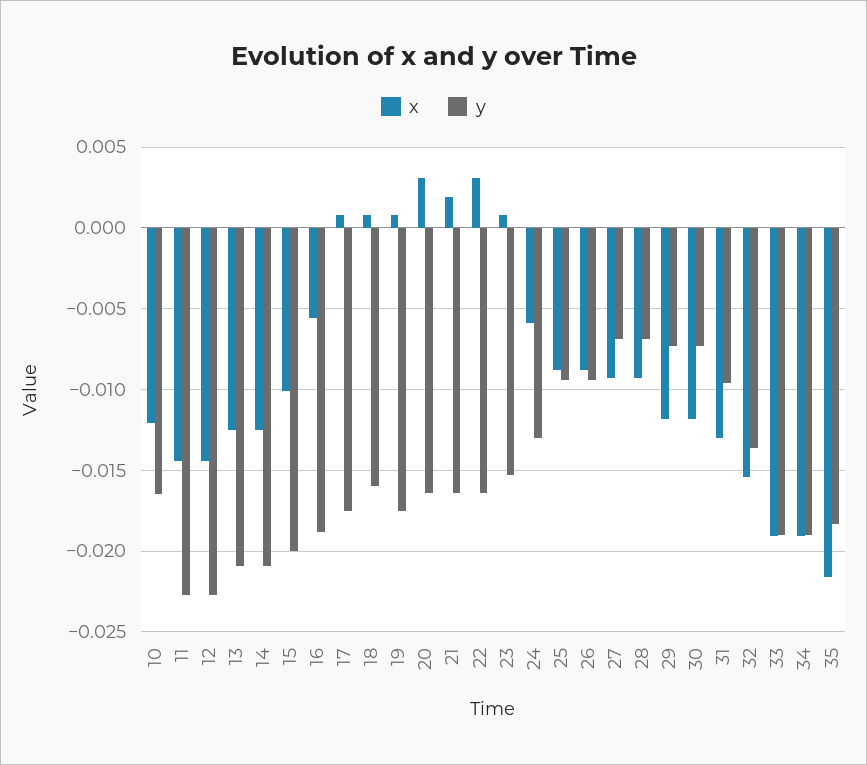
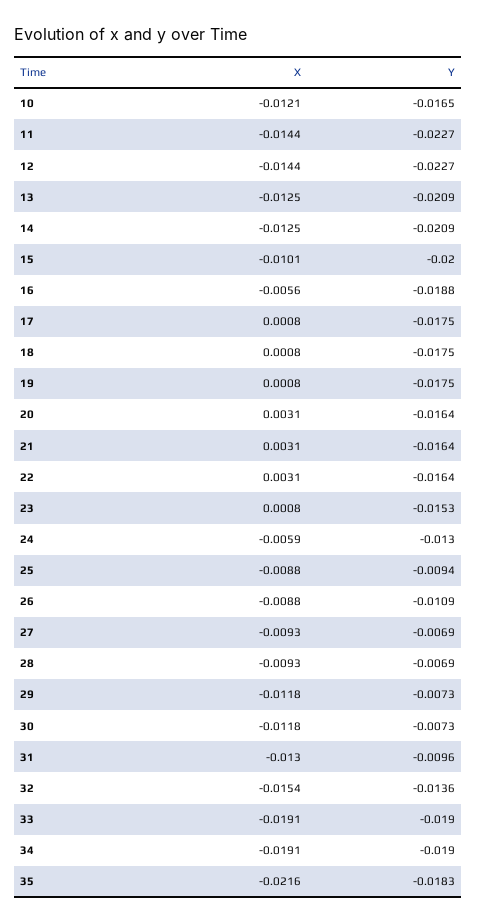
y, 18: -0.016 -> -0.0175
x, 21: 0.002 -> 0.0031
y, 26: -0.0095 -> -0.0109

